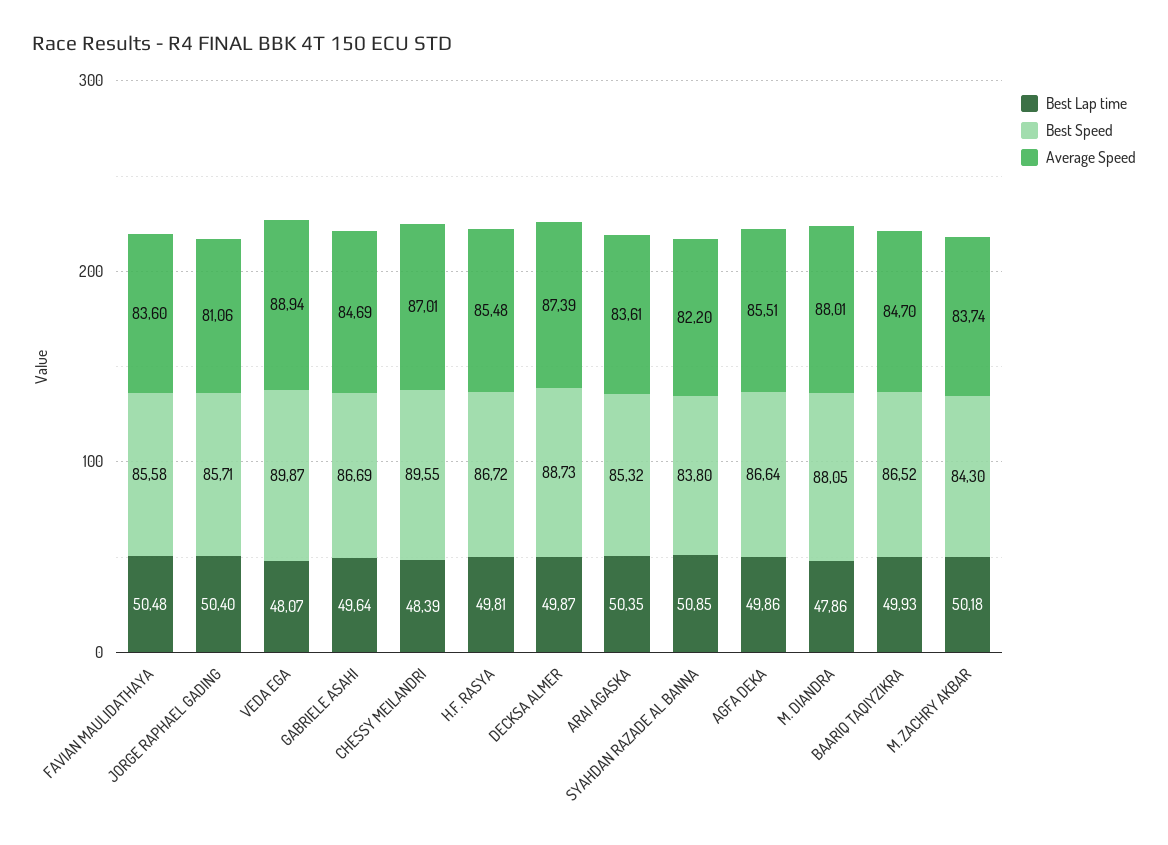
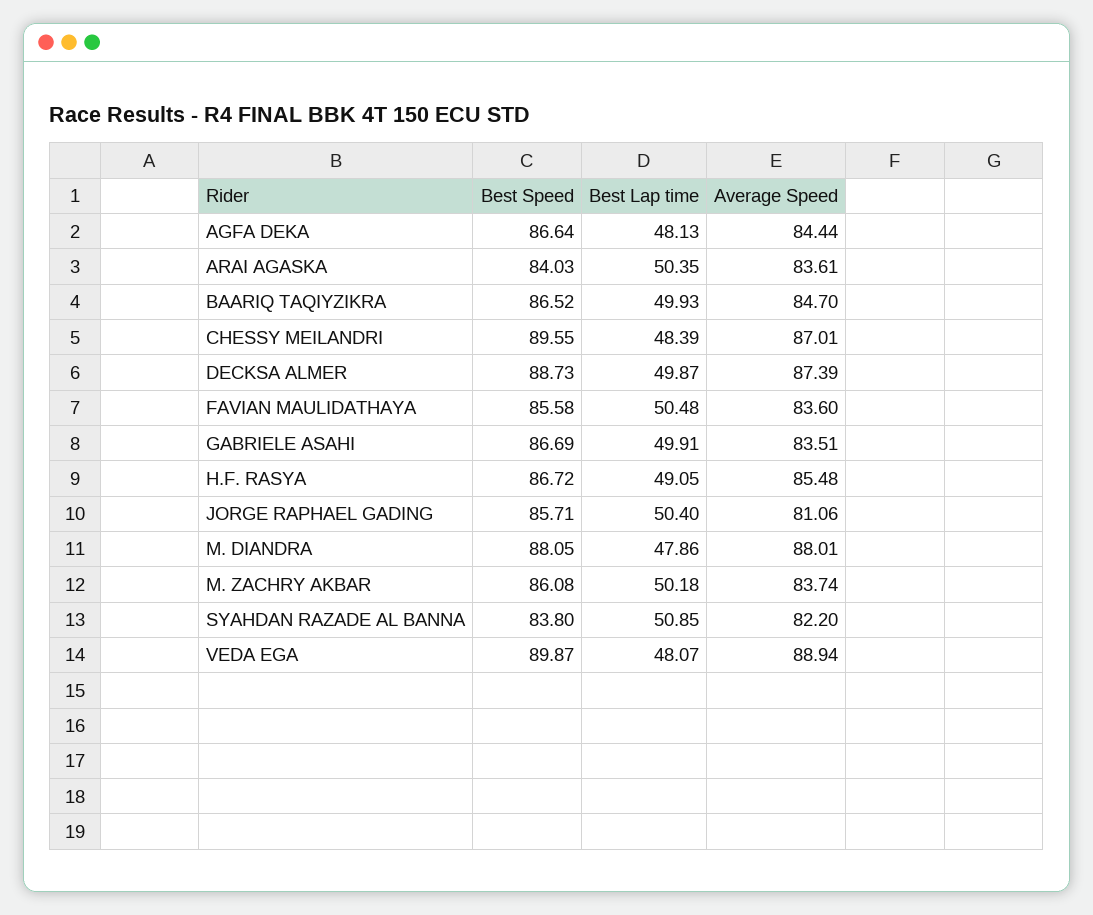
Best Lap time, GABRIELE ASAHI: 49.64 -> 49.91
Average Speed, GABRIELE ASAHI: 84.69 -> 83.51
Best Lap time, H.F. RASYA: 49.81 -> 49.05
Best Speed, ARAI AGASKA: 85.32 -> 84.03
Best Lap time, AGFA DEKA: 49.86 -> 48.13
Average Speed, AGFA DEKA: 85.51 -> 84.44
Best Speed, M. ZACHRY AKBAR: 84.3 -> 86.08

